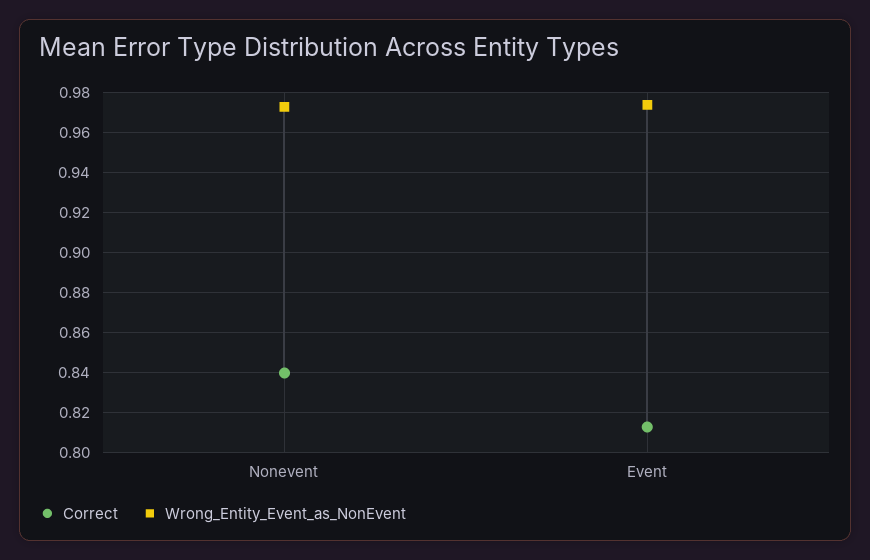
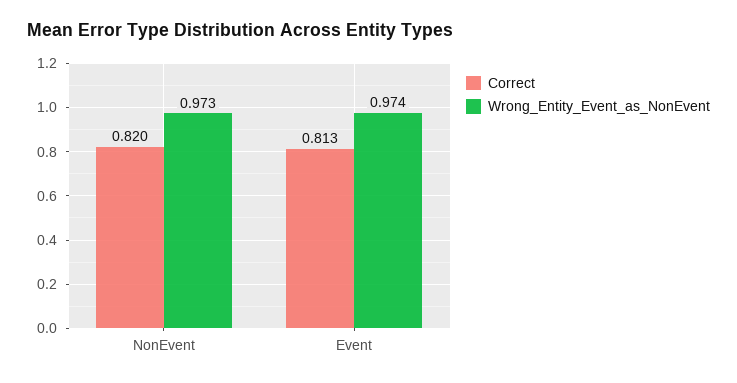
Correct, Nonevent: 0.84 -> 0.82

